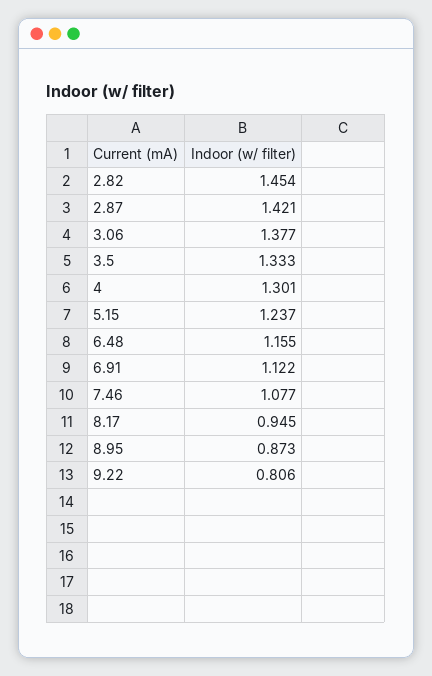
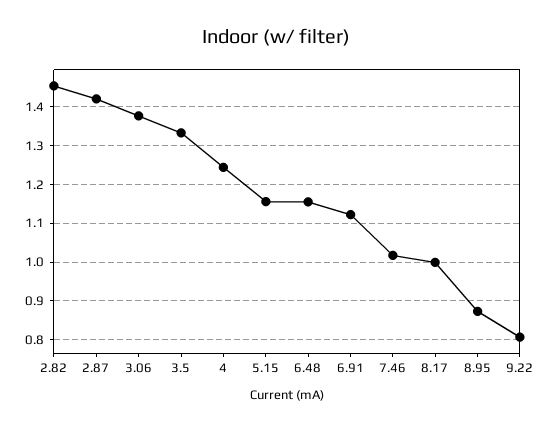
4: 1.301 -> 1.24
5.15: 1.237 -> 1.16
7.46: 1.077 -> 1.02
8.17: 0.945 -> 1

